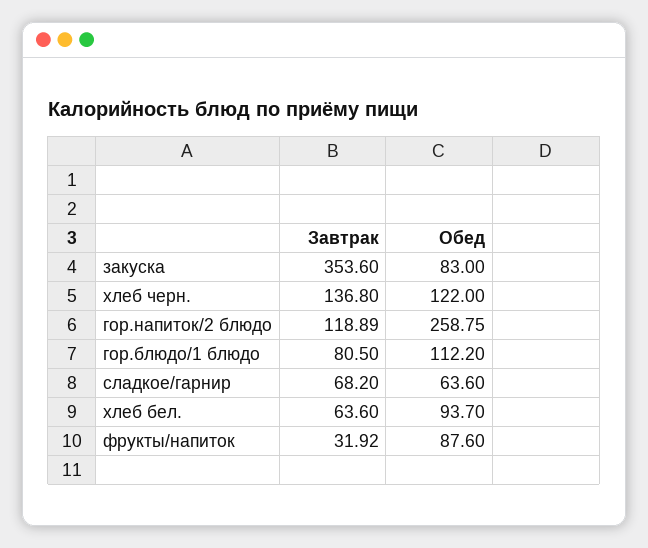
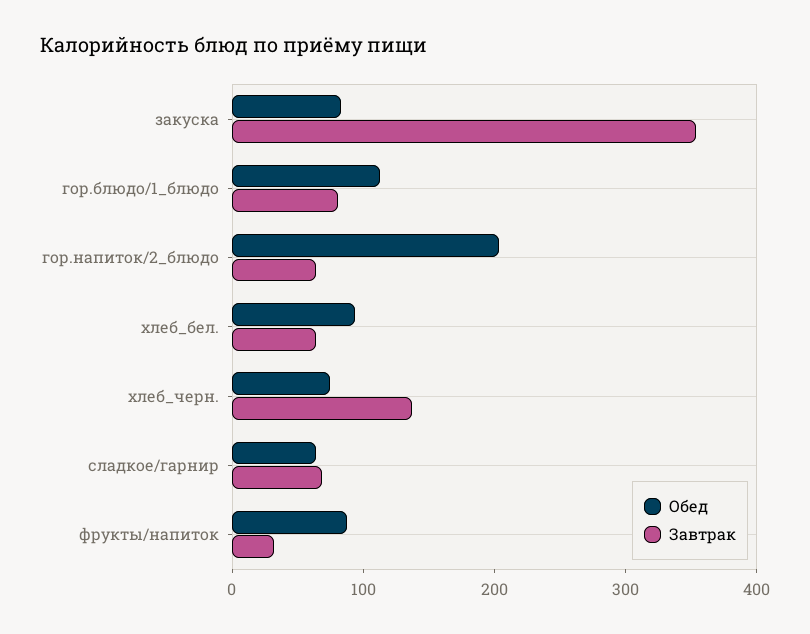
Обед, хлеб черн.: 122 -> 80
Завтрак, гор.напиток/2 блюдо: 118.89 -> 60
Обед, гор.напиток/2 блюдо: 258.75 -> 200

